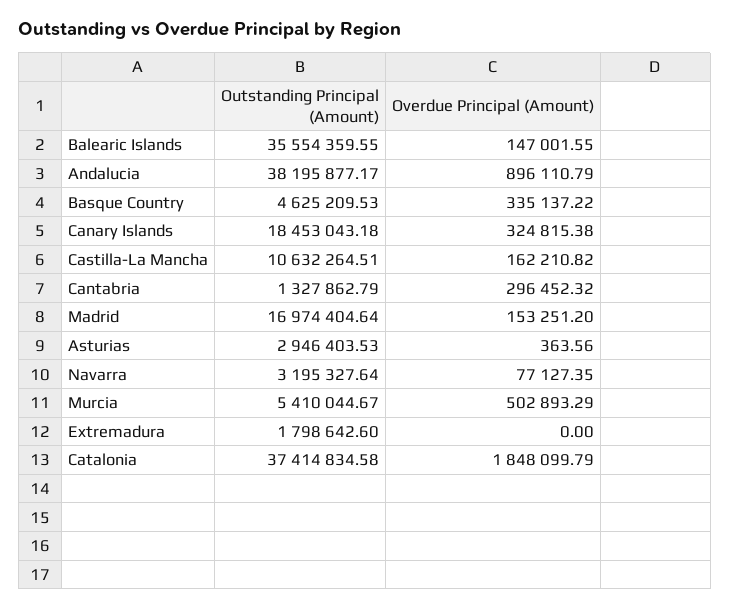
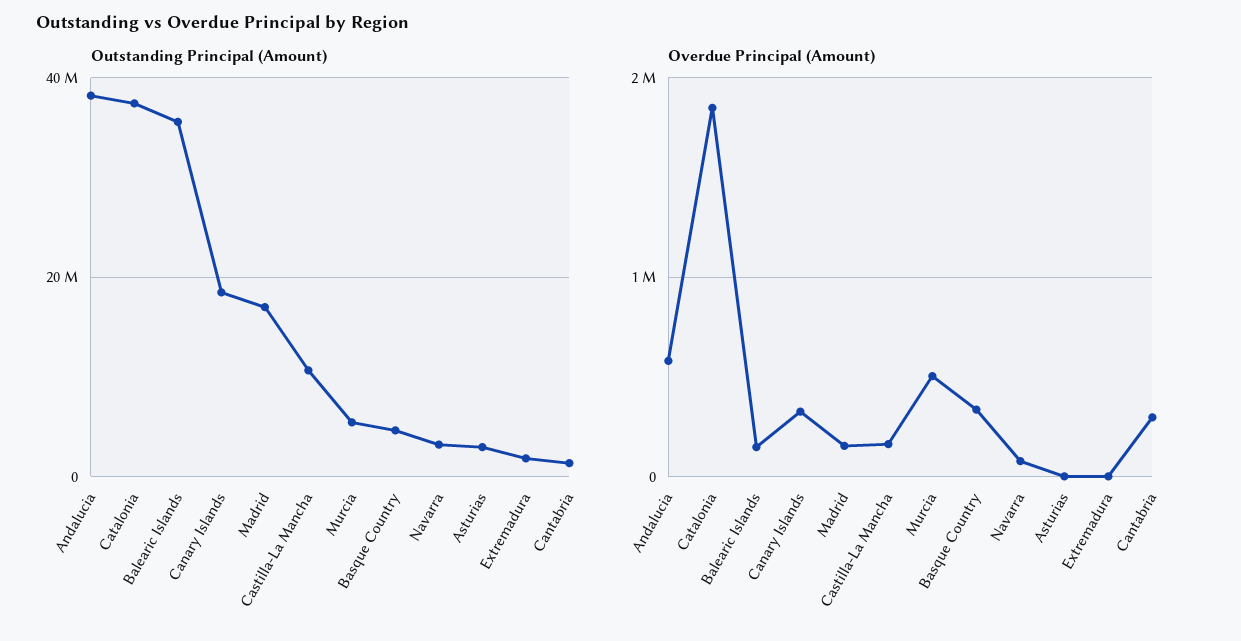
Overdue Principal (Amount), Andalucia: 896110.79 -> 600000

